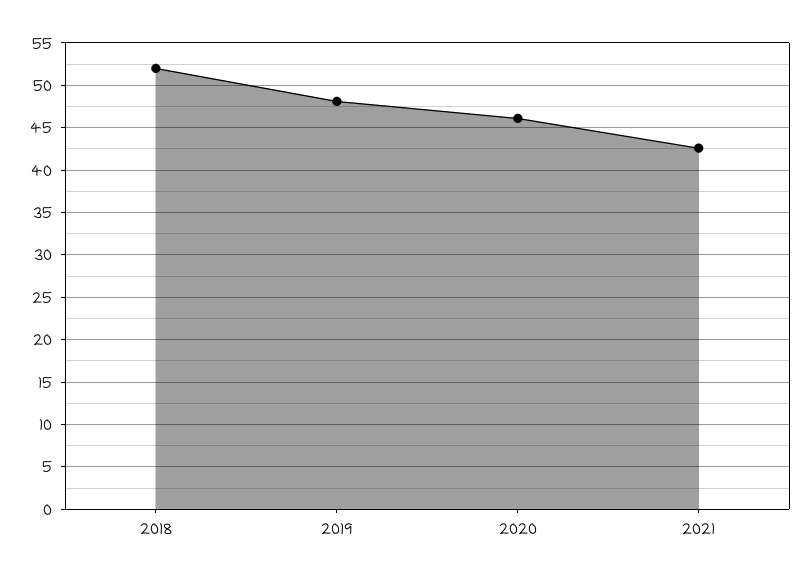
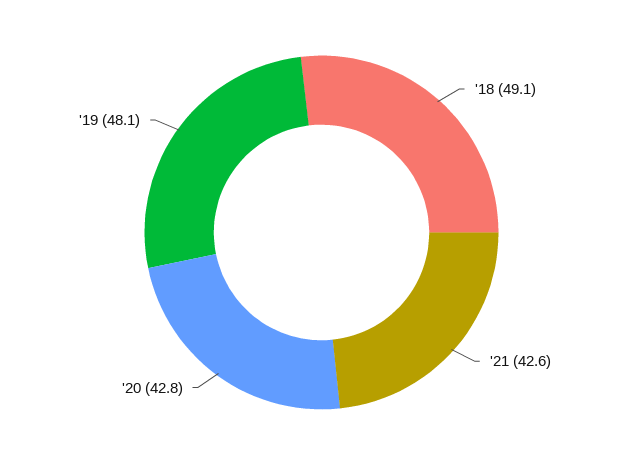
2018: 52 -> 49.1
2020: 46 -> 42.8

